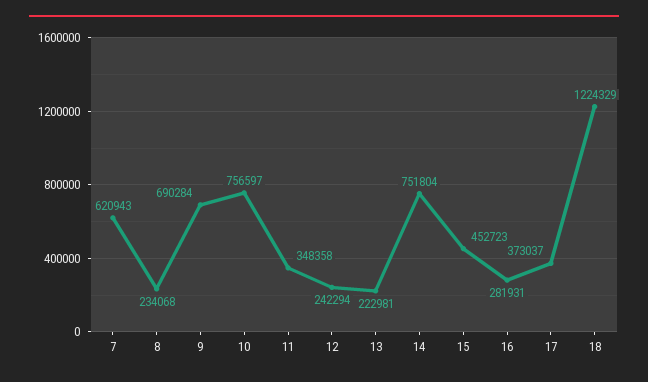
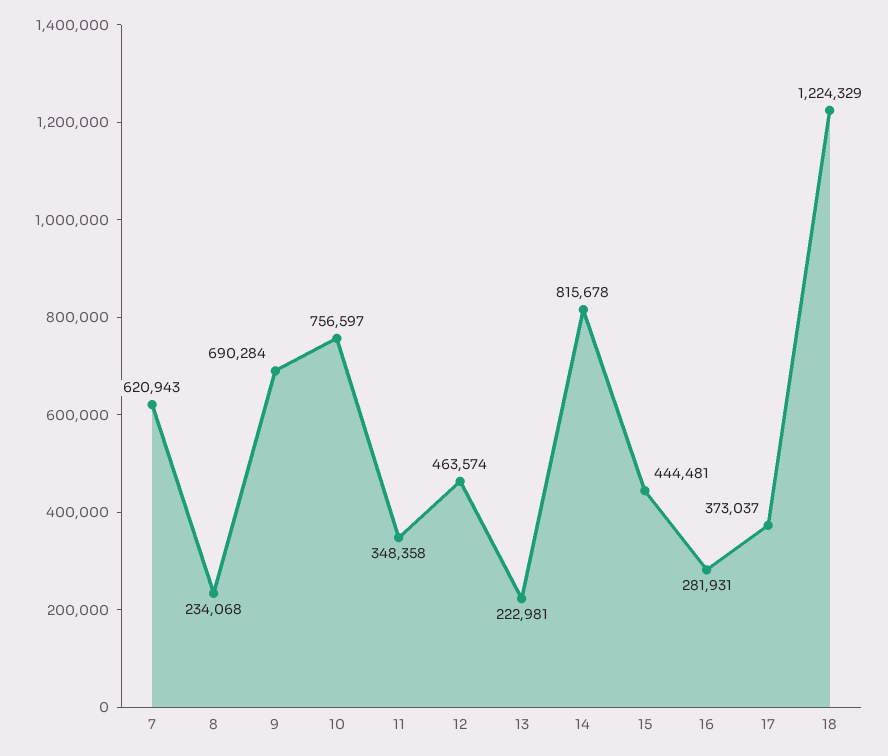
12: 242294 -> 463574
14: 751804 -> 815678
15: 452723 -> 444481

